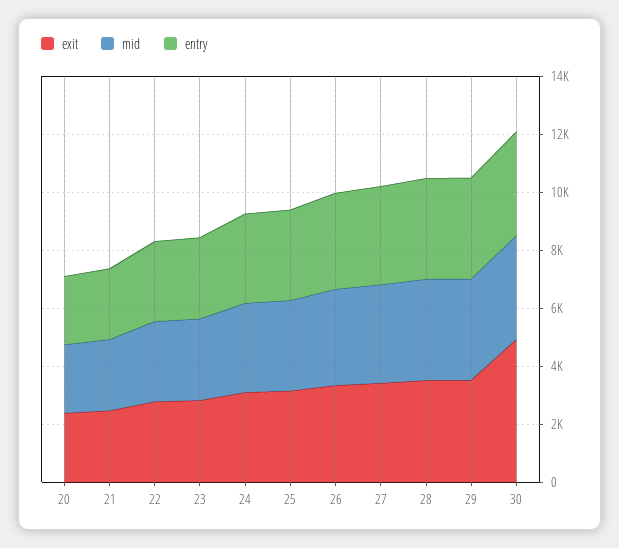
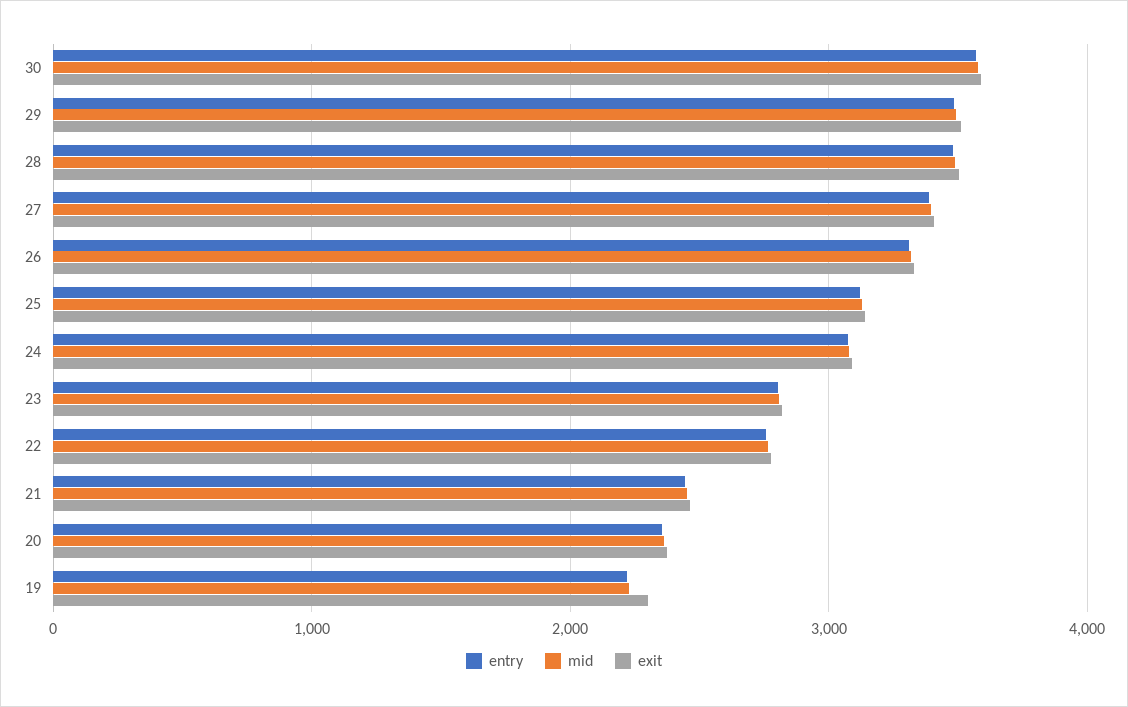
exit, 30: 5000 -> 3600
entry, 19: none -> 2200
mid, 19: none -> 2200
exit, 19: none -> 2300

